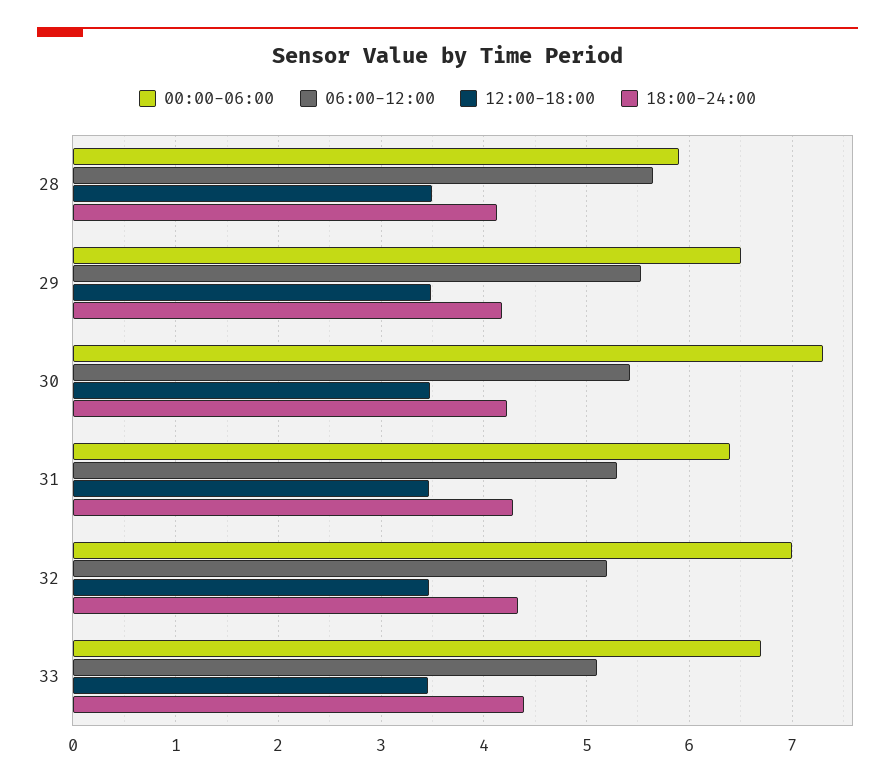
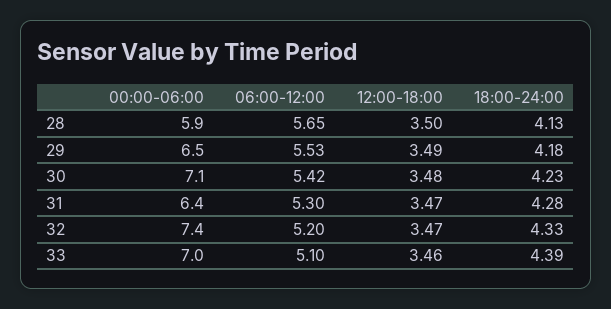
00:00-06:00, 30: 7.3 -> 7.1
00:00-06:00, 32: 7 -> 7.4
00:00-06:00, 33: 6.7 -> 7

